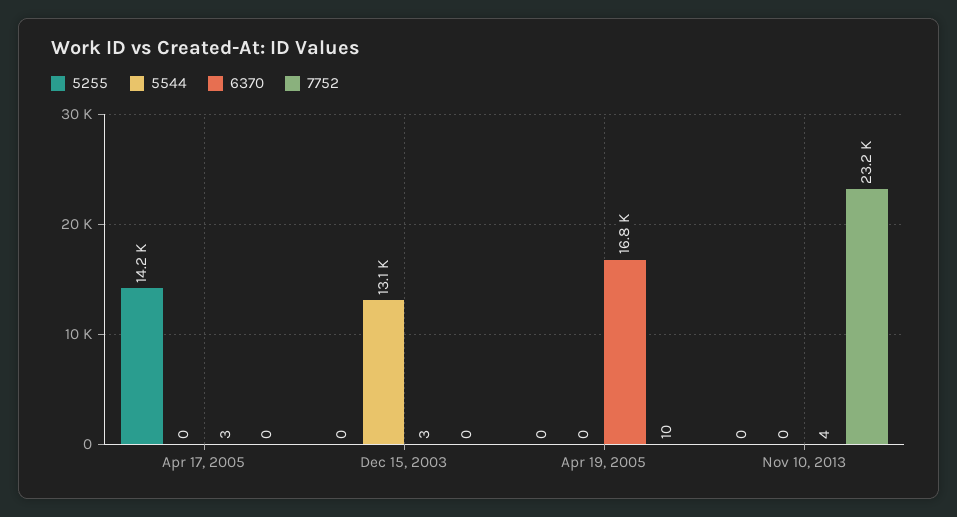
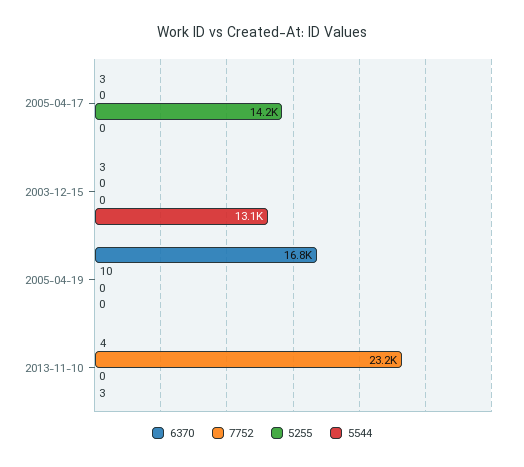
5544, Nov 10, 2013: 0 -> 3

